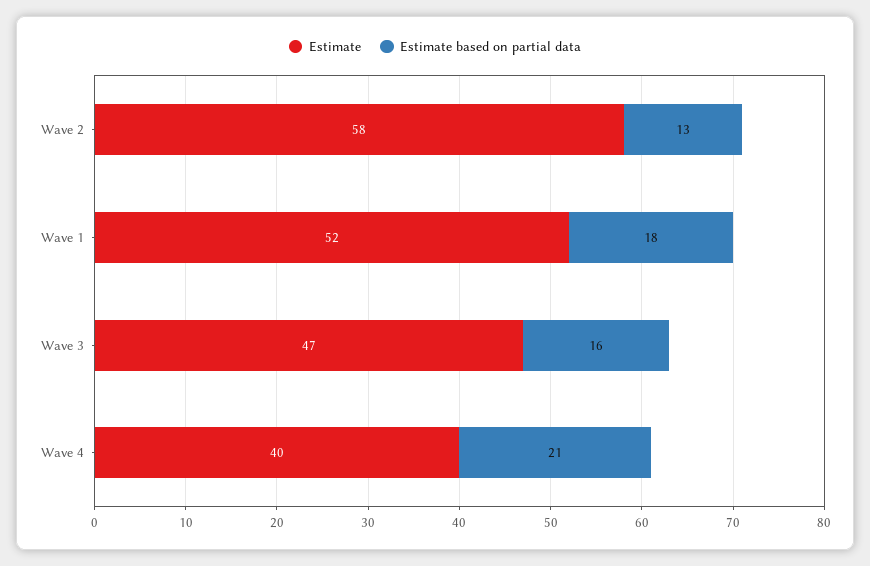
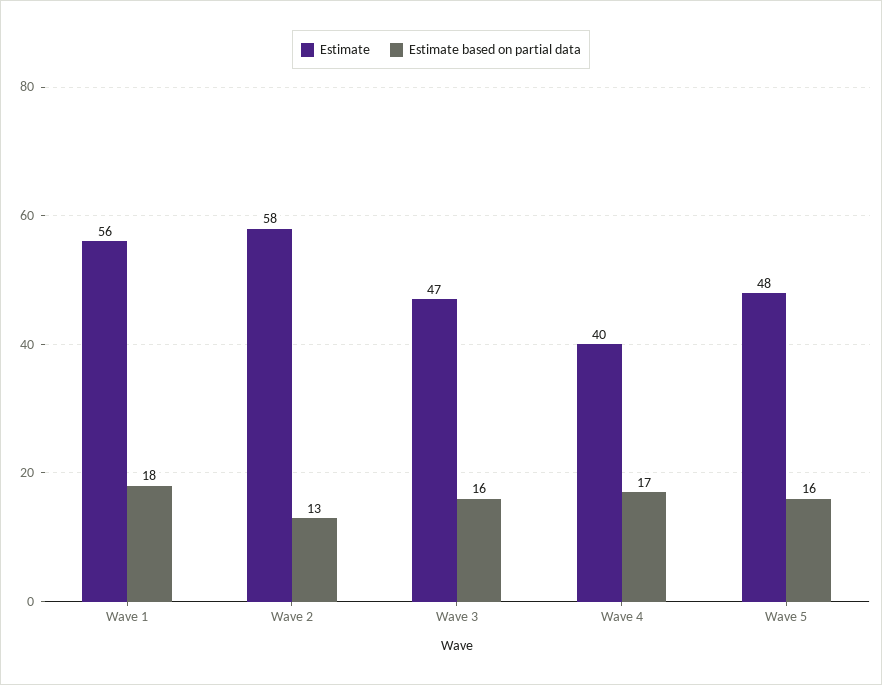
Estimate, Wave 1: 52 -> 56
Estimate based on partial data, Wave 4: 21 -> 17
Estimate, Wave 5: none -> 48
Estimate based on partial data, Wave 5: none -> 16

